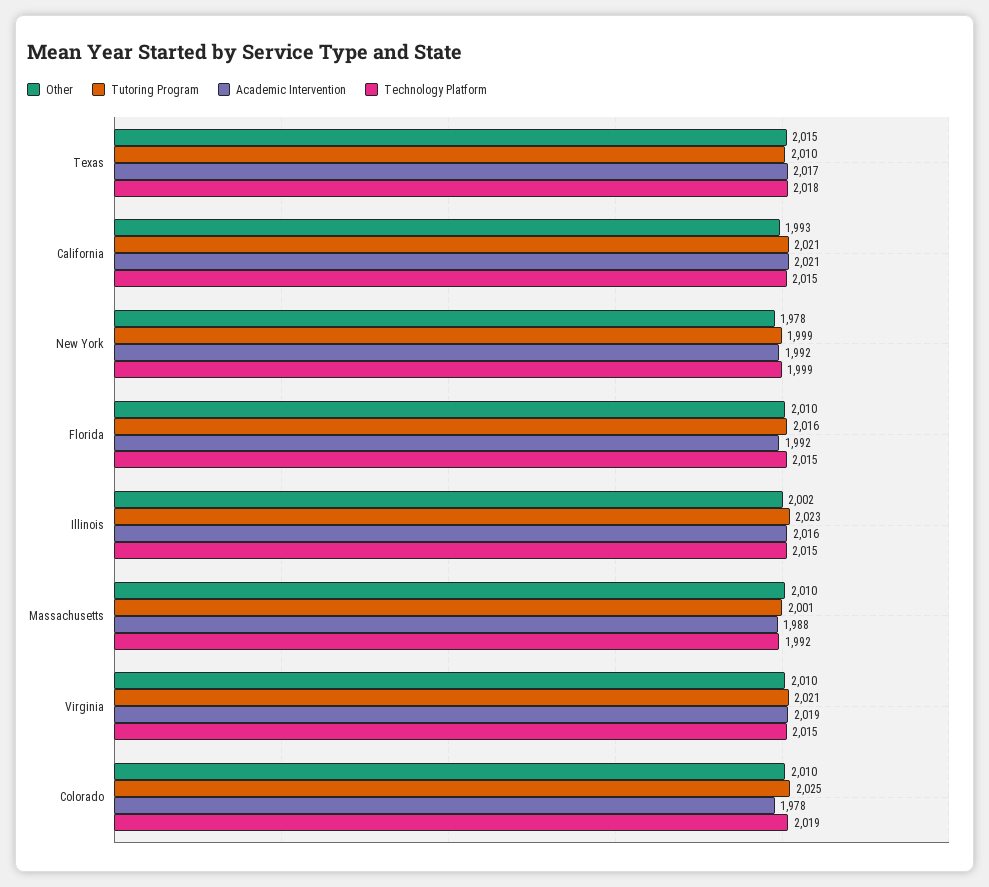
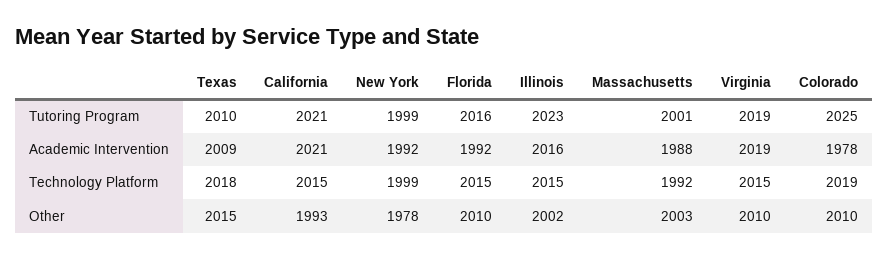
Academic Intervention, Texas: 2017 -> 2009
Other, Massachusetts: 2010 -> 2003
Tutoring Program, Virginia: 2021 -> 2019

